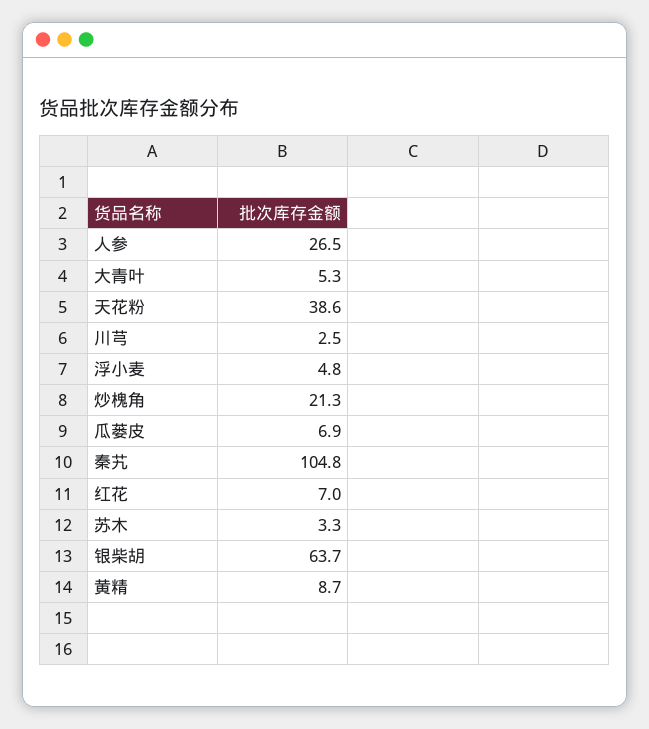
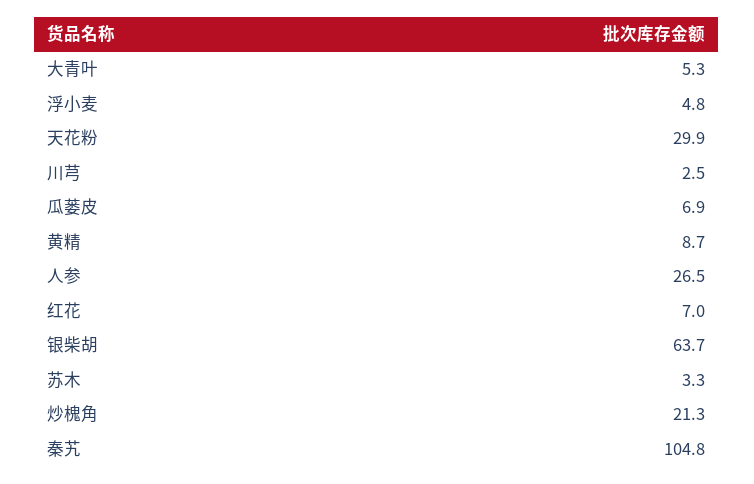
天花粉: 38.6 -> 29.9

